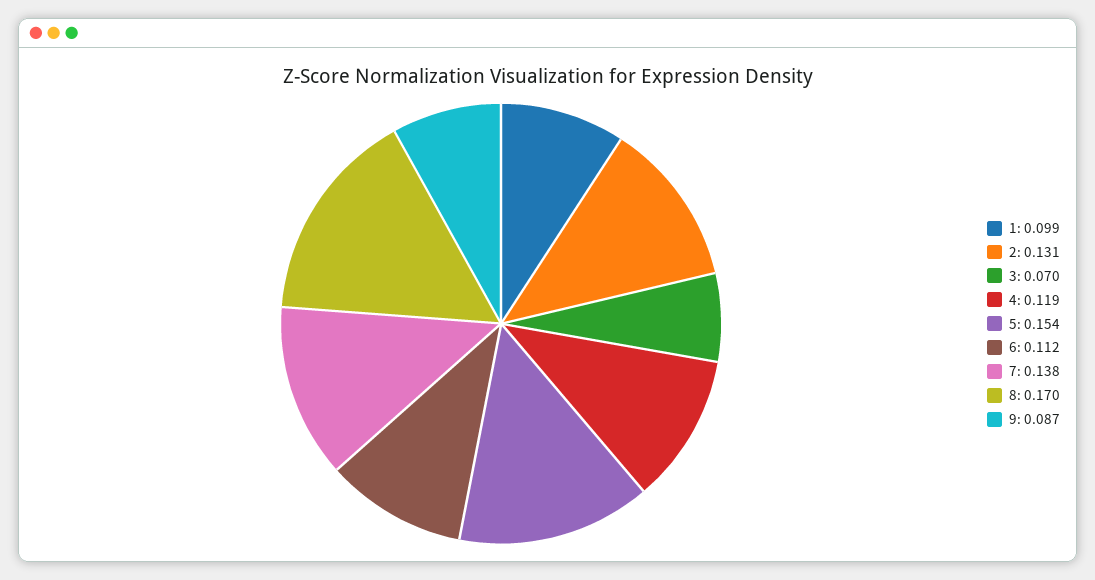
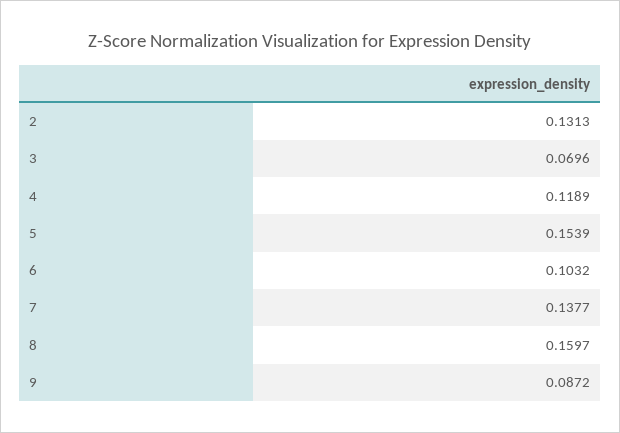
1: 0.099 -> none
6: 0.112 -> 0.1032
8: 0.17 -> 0.1597

